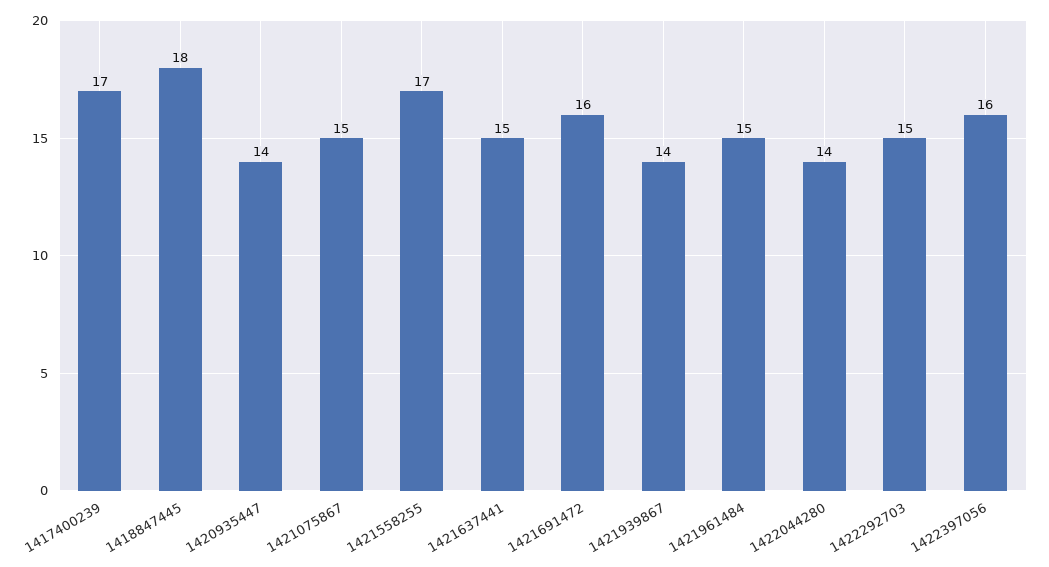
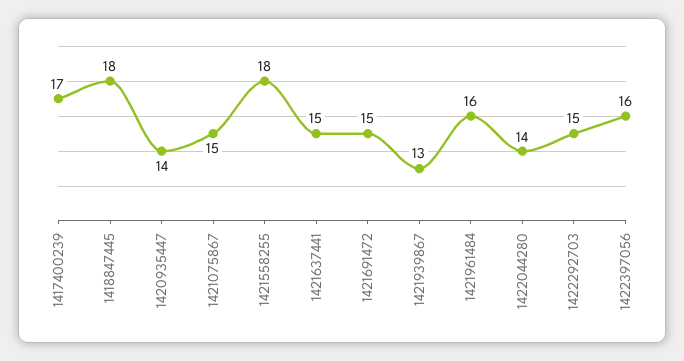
1421558255: 17 -> 18
1421691472: 16 -> 15
1421939867: 14 -> 13
1421961484: 15 -> 16

